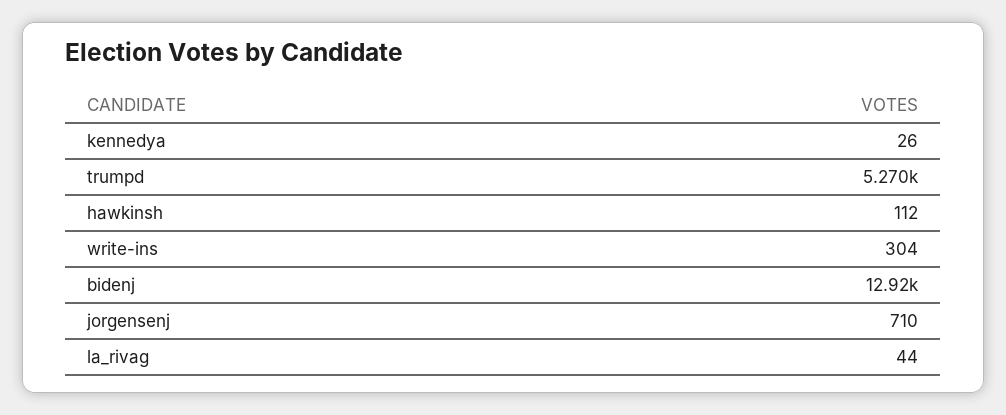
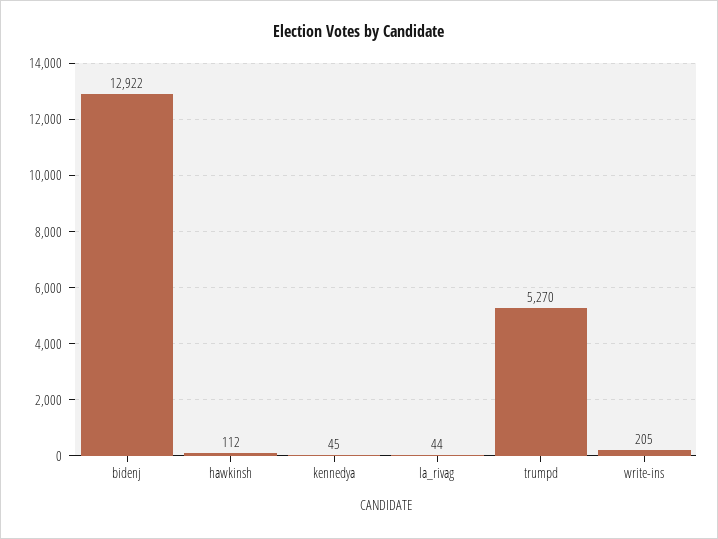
kennedya: 26 -> 45
write-ins: 304 -> 205
jorgensenj: 710 -> none

